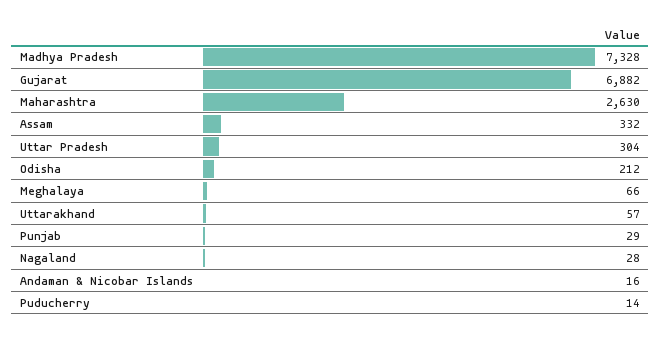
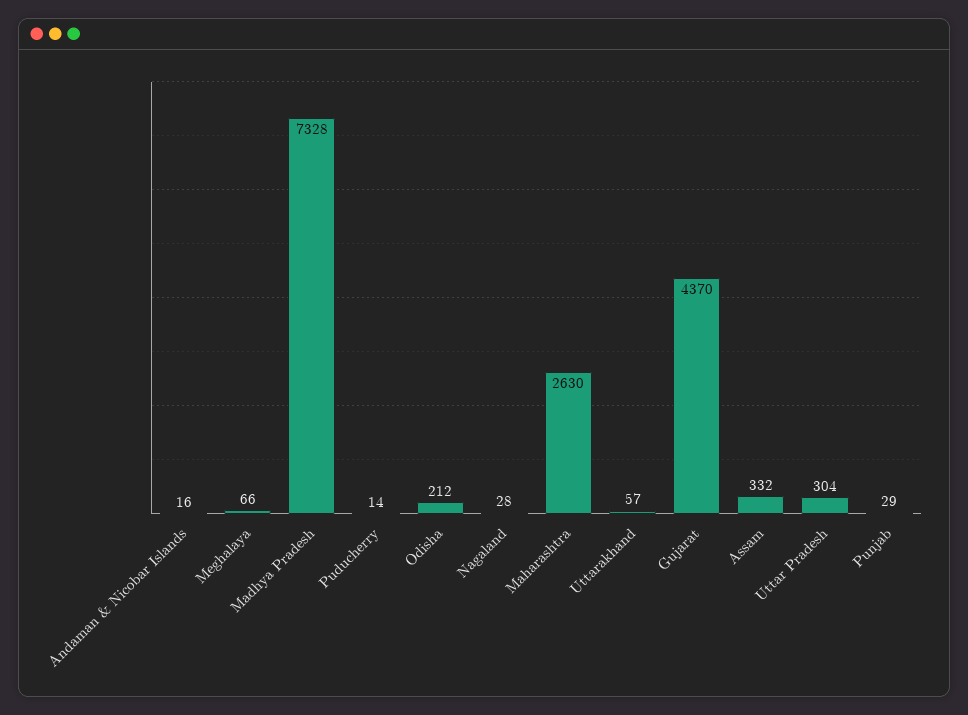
Gujarat: 6882 -> 4370

